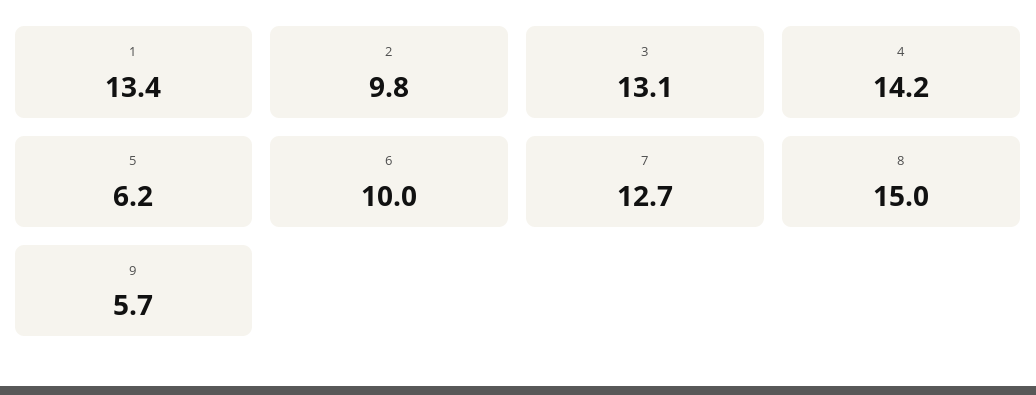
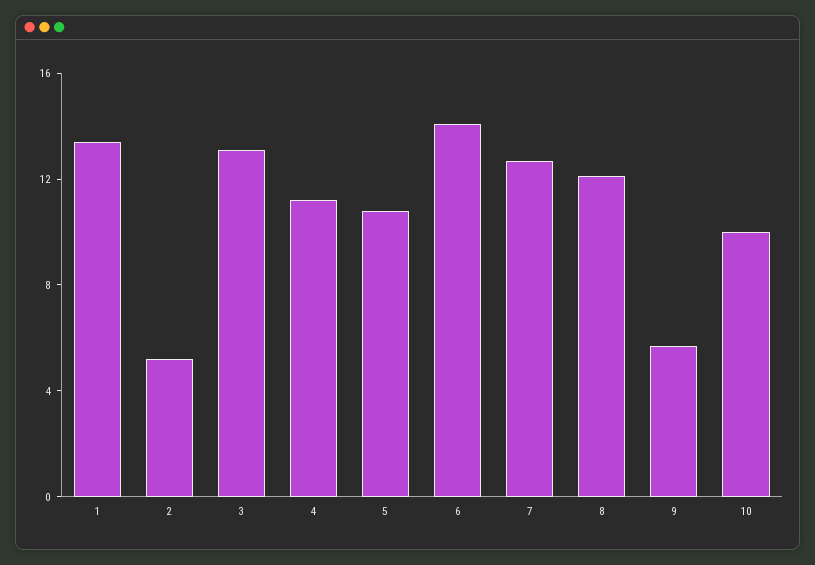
2: 9.8 -> 5
4: 14.2 -> 11
5: 6.2 -> 11
6: 10 -> 14
8: 15 -> 12
10: none -> 10

